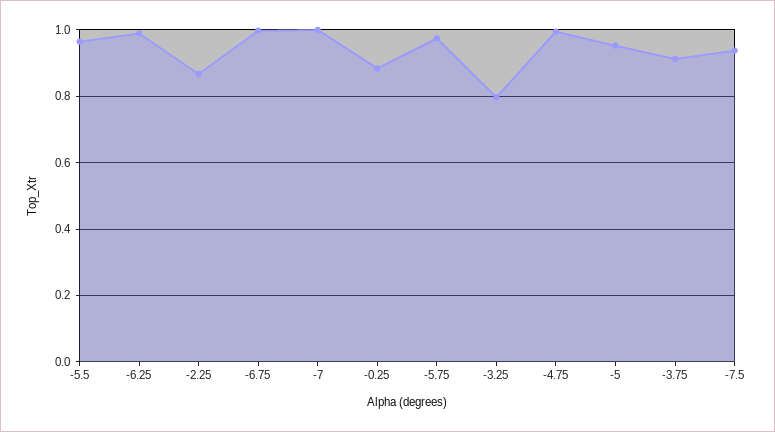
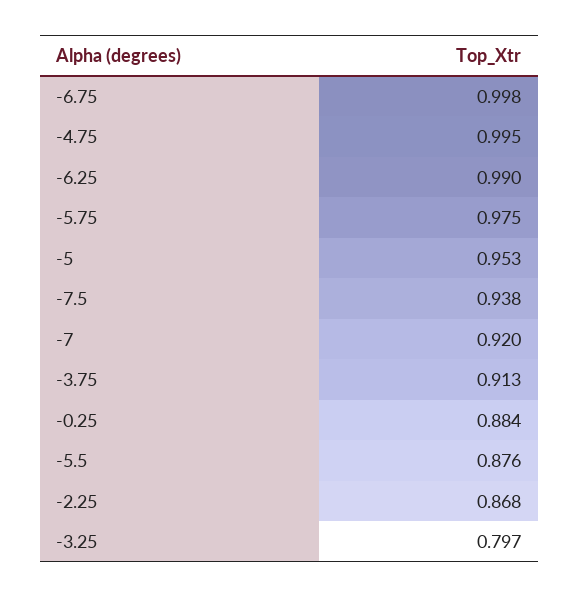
-5.5: 0.96 -> 0.876
-7: 1 -> 0.92

